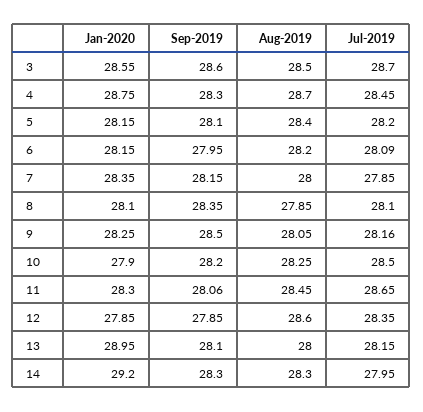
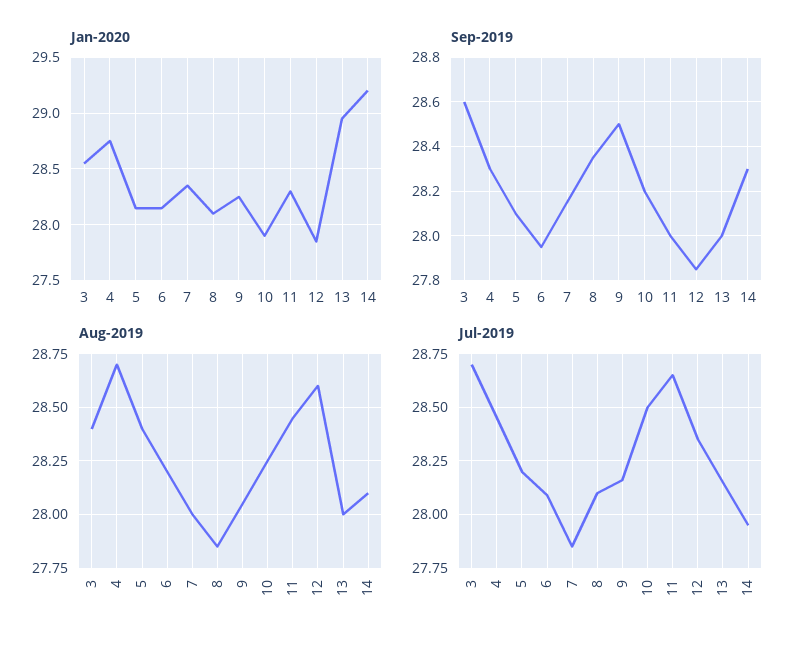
Aug-2019, 3: 28.5 -> 28.4
Sep-2019, 11: 28.06 -> 28
Sep-2019, 13: 28.1 -> 28
Aug-2019, 14: 28.3 -> 28.1

